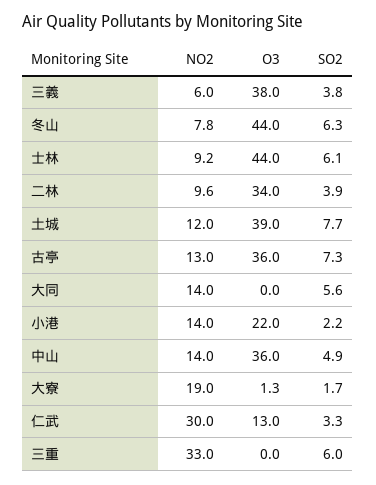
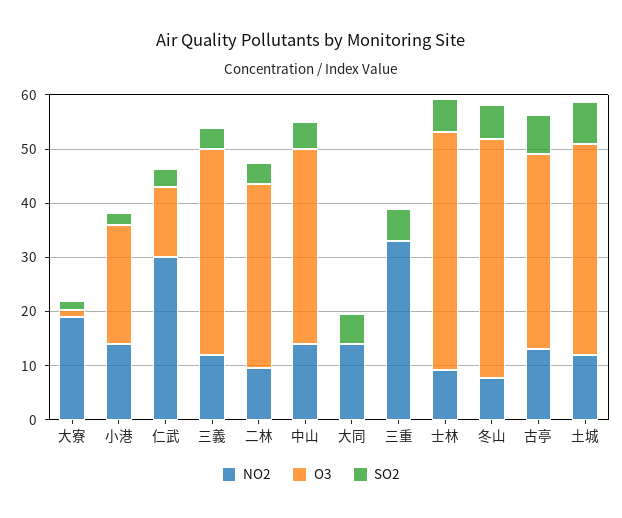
NO2, 三義: 6 -> 12

